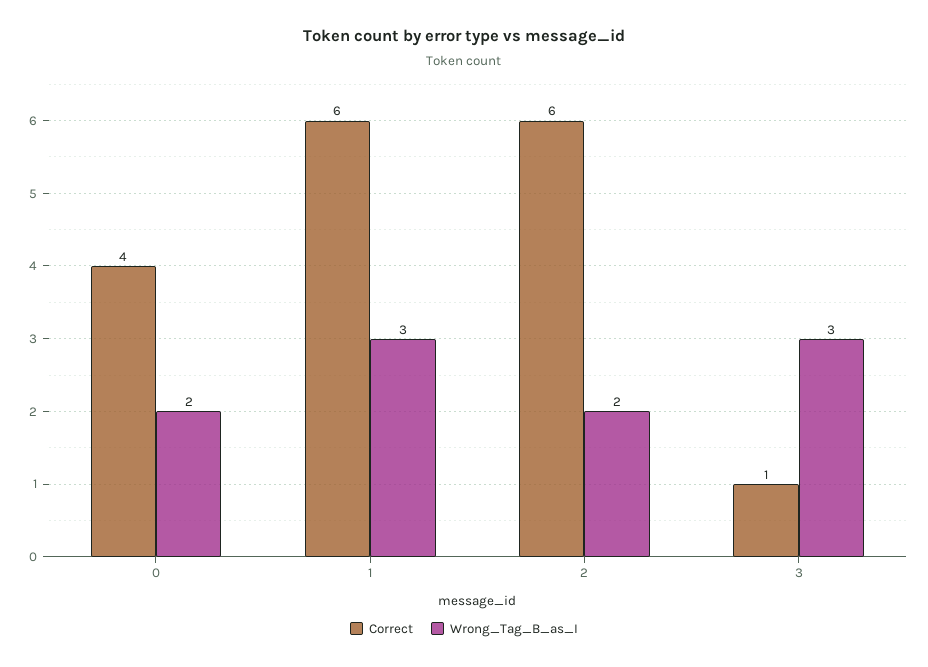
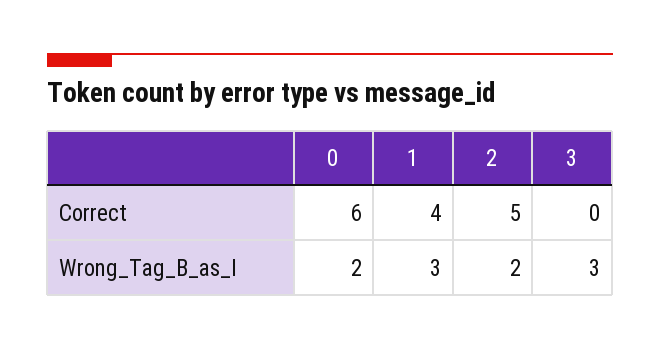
Correct, 0: 4 -> 6
Correct, 1: 6 -> 4
Correct, 2: 6 -> 5
Correct, 3: 1 -> 0

